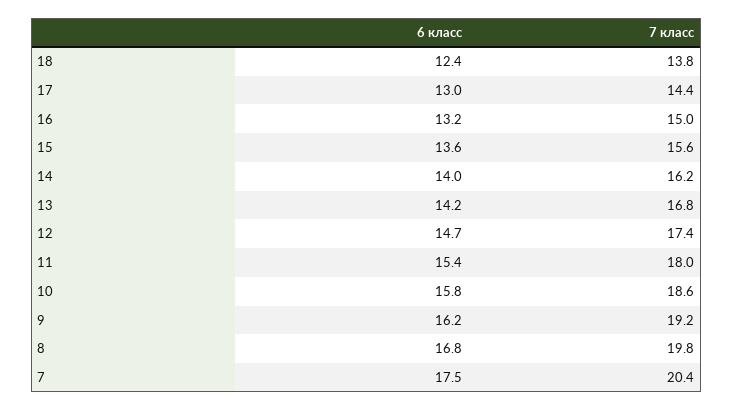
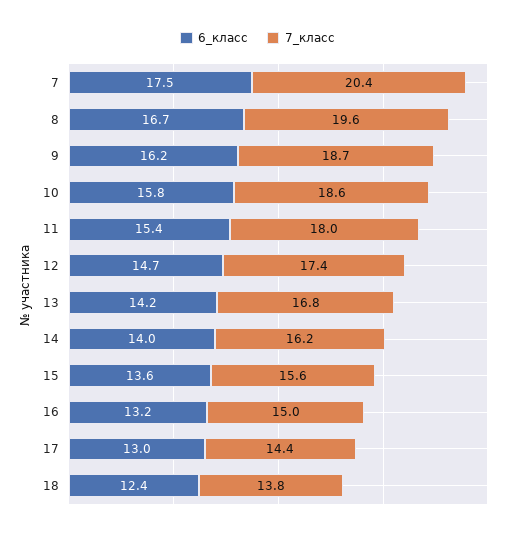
7 класс, 9: 19.2 -> 18.7
6 класс, 8: 16.8 -> 16.7
7 класс, 8: 19.8 -> 19.6

